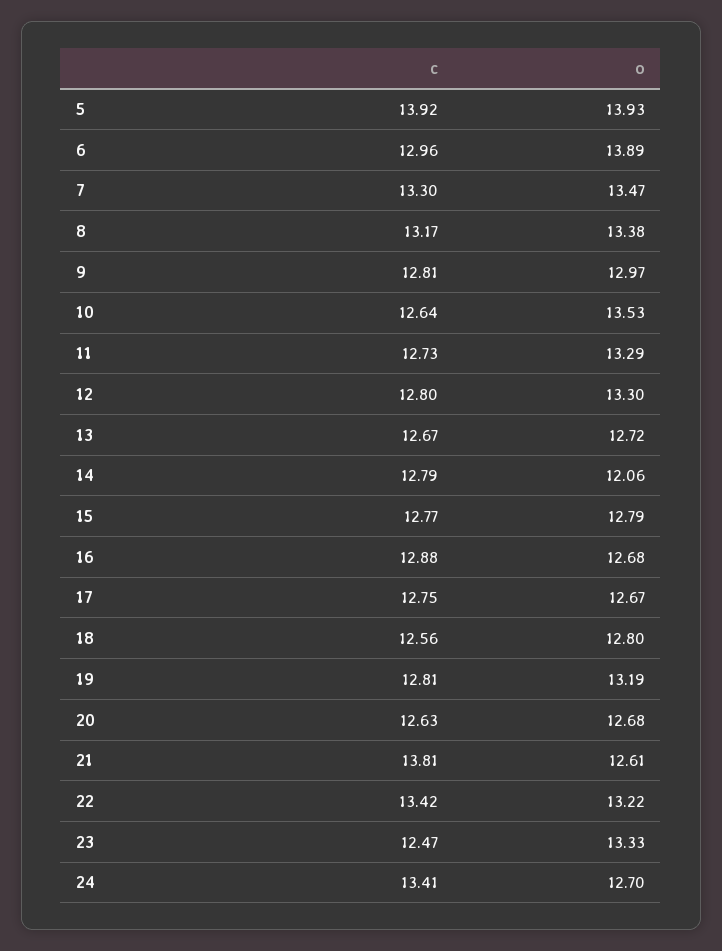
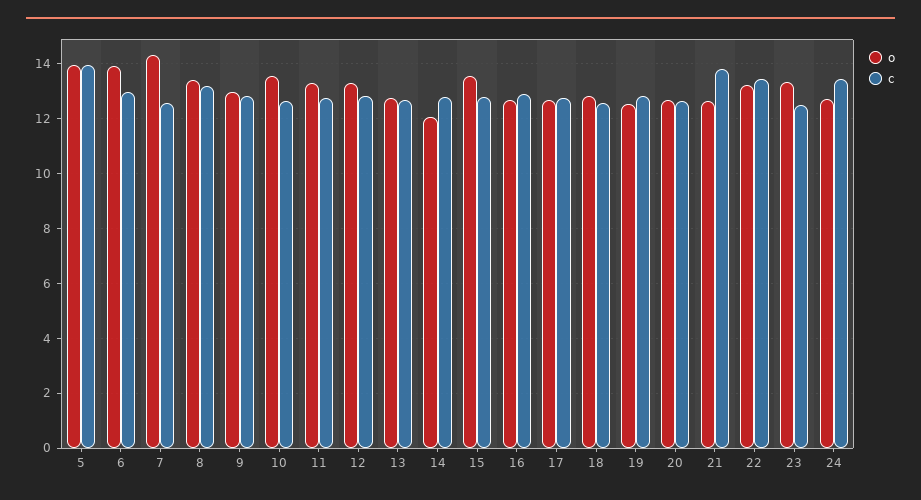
c, 7: 13.3 -> 12.5
o, 7: 13.47 -> 14.25
o, 15: 12.79 -> 13.5
o, 19: 13.19 -> 12.5

